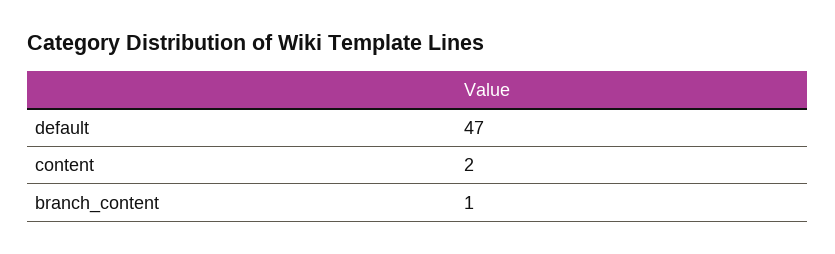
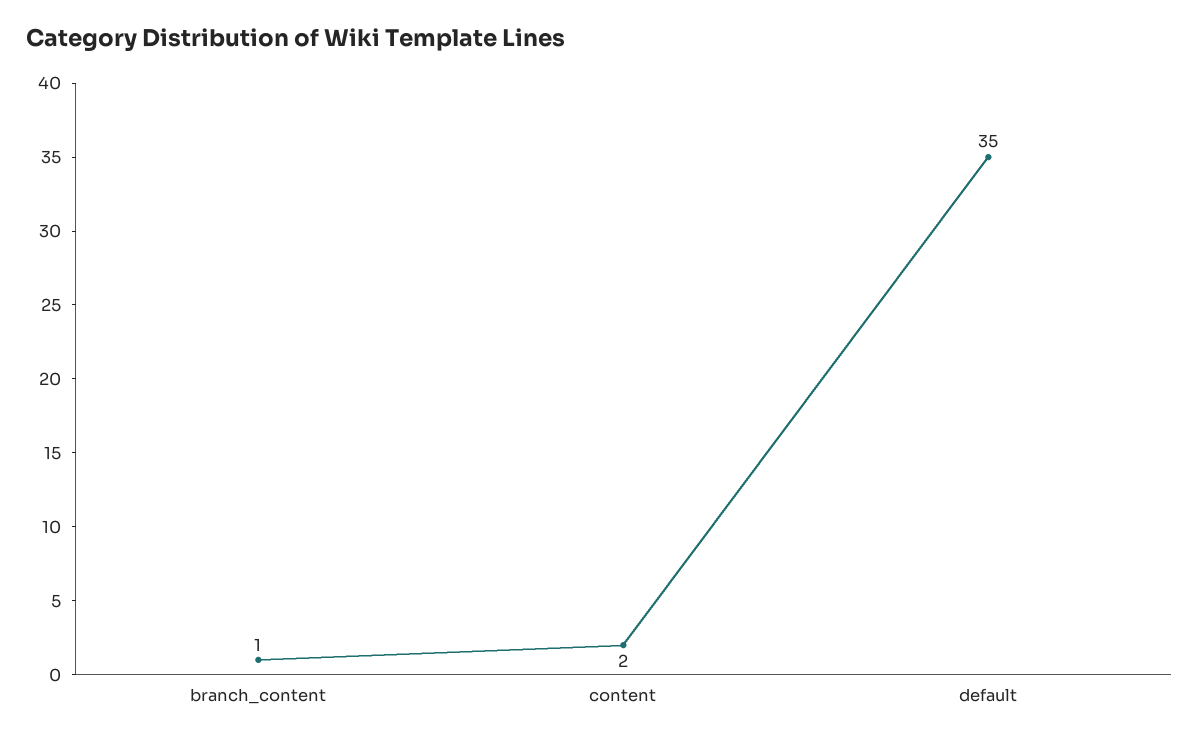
default: 47 -> 35

